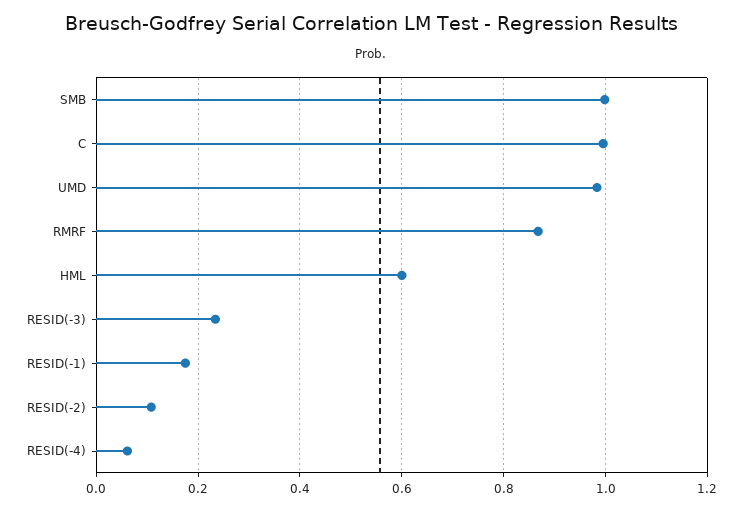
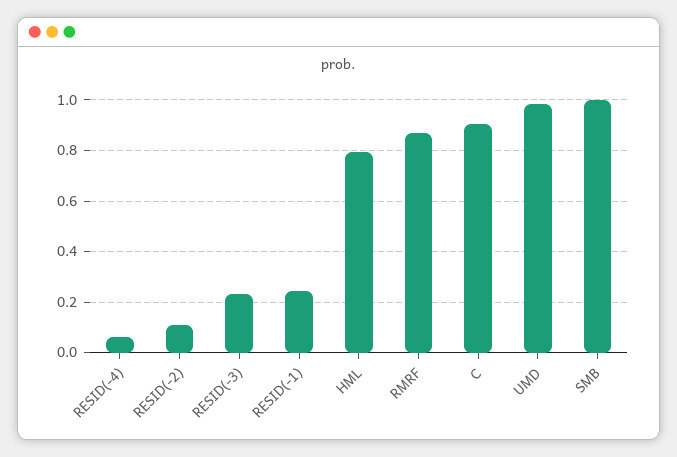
C: 1 -> 0.9
HML: 0.6 -> 0.8
RESID(-1): 0.18 -> 0.25

